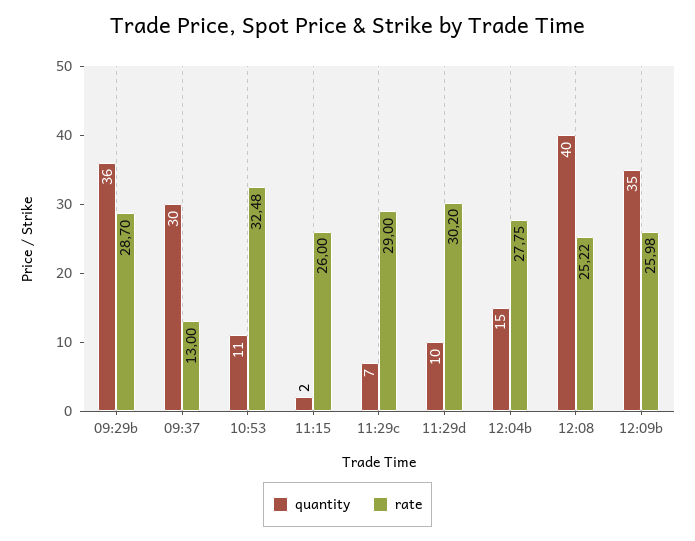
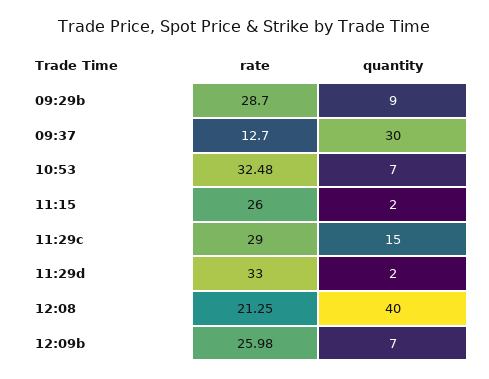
quantity, 09:29b: 36 -> 9
rate, 09:37: 13 -> 12.7
quantity, 10:53: 11 -> 7
quantity, 11:29c: 7 -> 15
quantity, 11:29d: 10 -> 2
rate, 11:29d: 30.2 -> 33
quantity, 12:04b: 15 -> none
rate, 12:04b: 27.75 -> none
rate, 12:08: 25.22 -> 21.25
quantity, 12:09b: 35 -> 7

